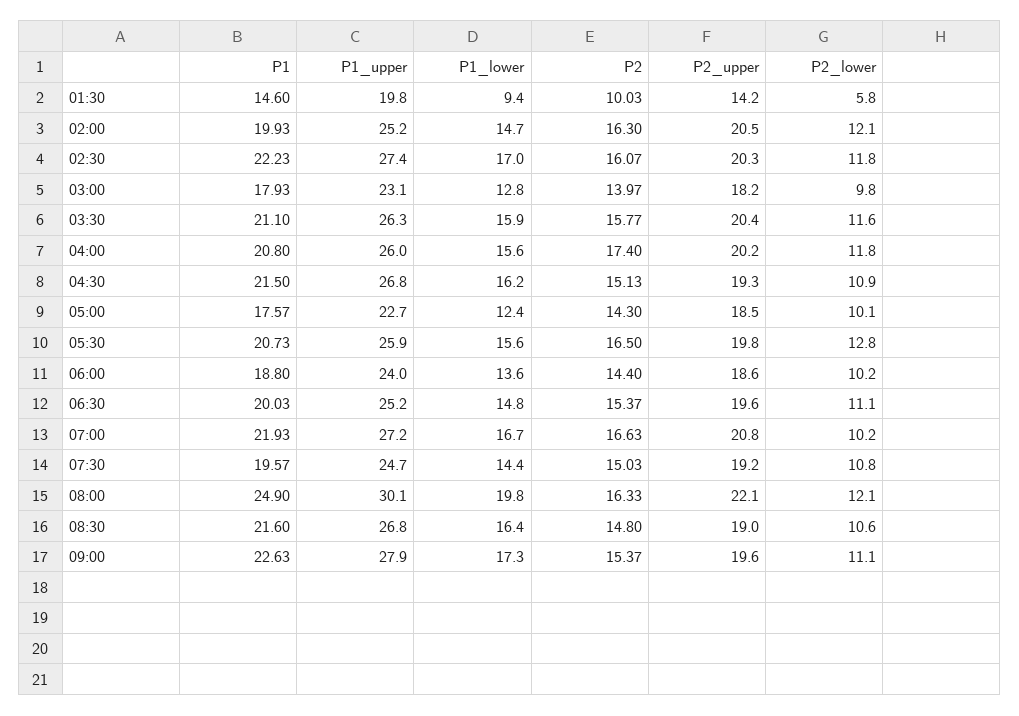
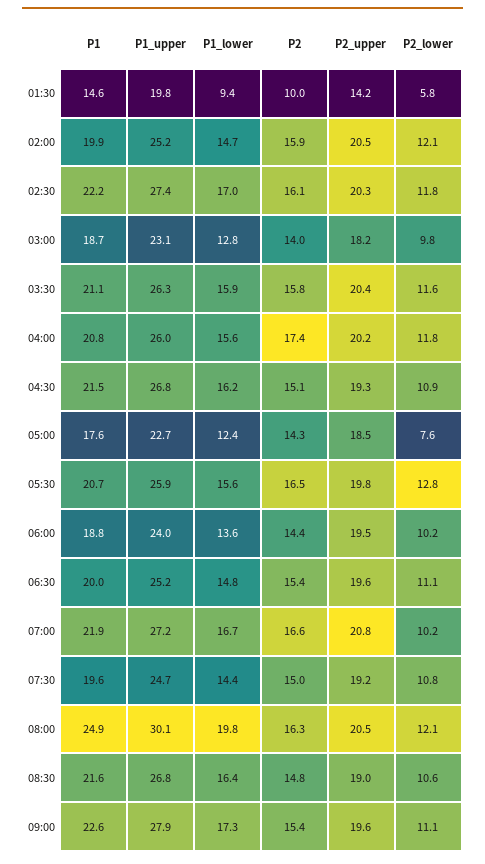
P2, 02:00: 16.3 -> 15.9
P1, 03:00: 17.93 -> 18.7
P2_lower, 05:00: 10.1 -> 7.6
P2_upper, 06:00: 18.6 -> 19.5
P2_upper, 08:00: 22.1 -> 20.5

